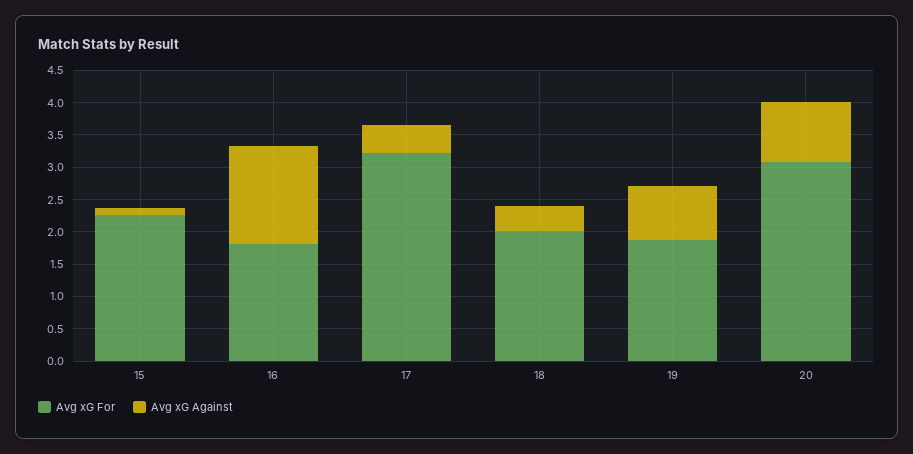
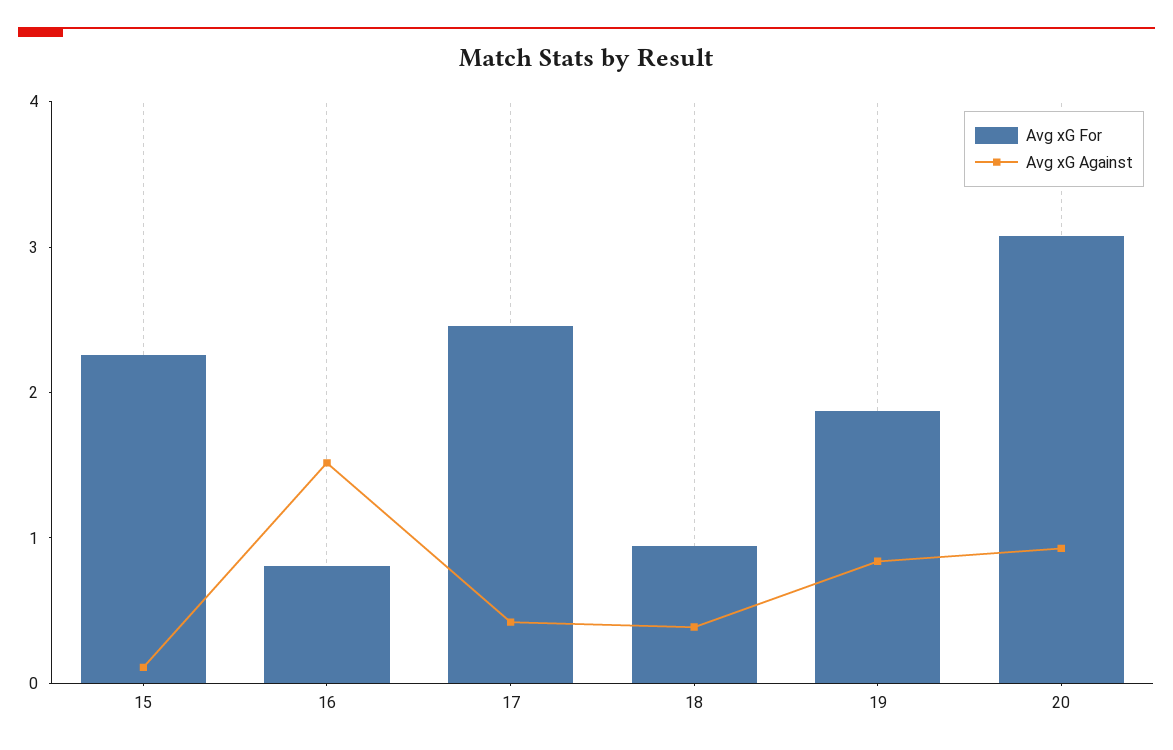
Avg xG For, 16: 1.75 -> 0.8
Avg xG For, 17: 3.25 -> 2.4
Avg xG For, 18: 2 -> 1

